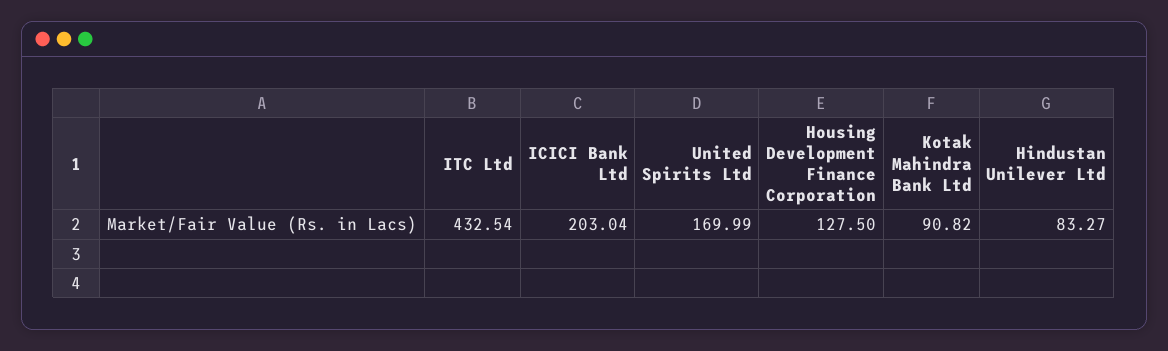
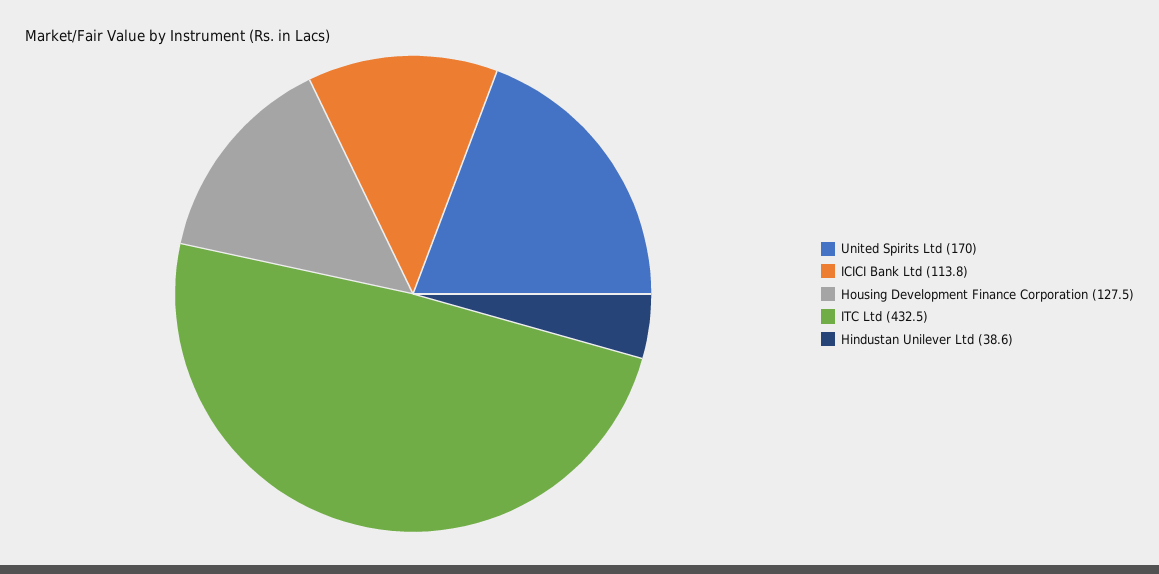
ICICI Bank Ltd: 203.04 -> 113.8
Kotak Mahindra Bank Ltd: 90.82 -> none
Hindustan Unilever Ltd: 83.27 -> 38.6

